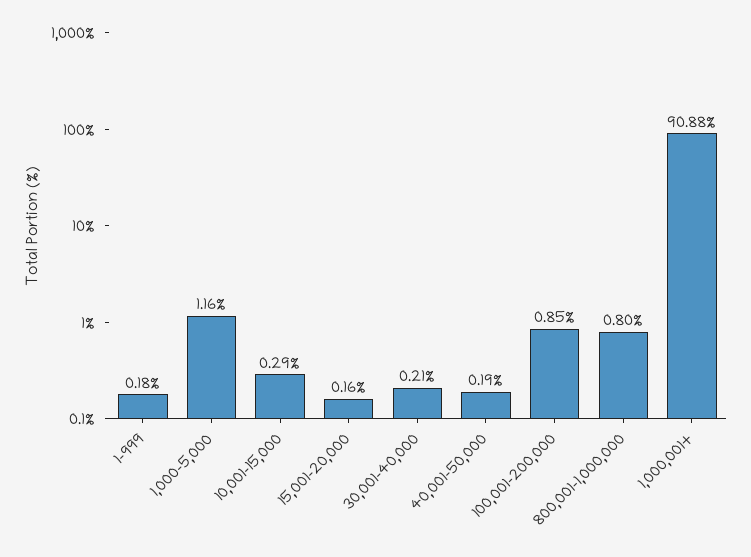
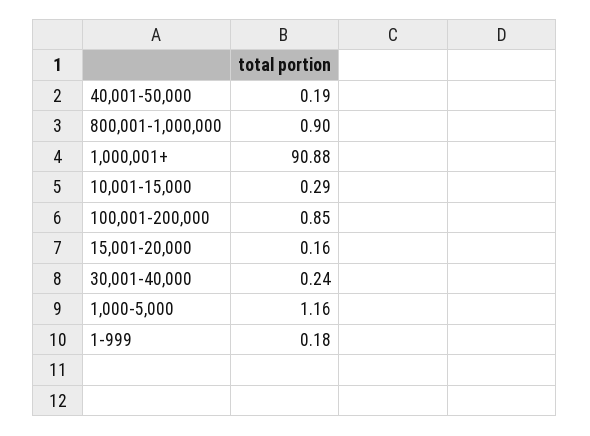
30,001-40,000: 0.21 -> 0.24
800,001-1,000,000: 0.8 -> 0.9

